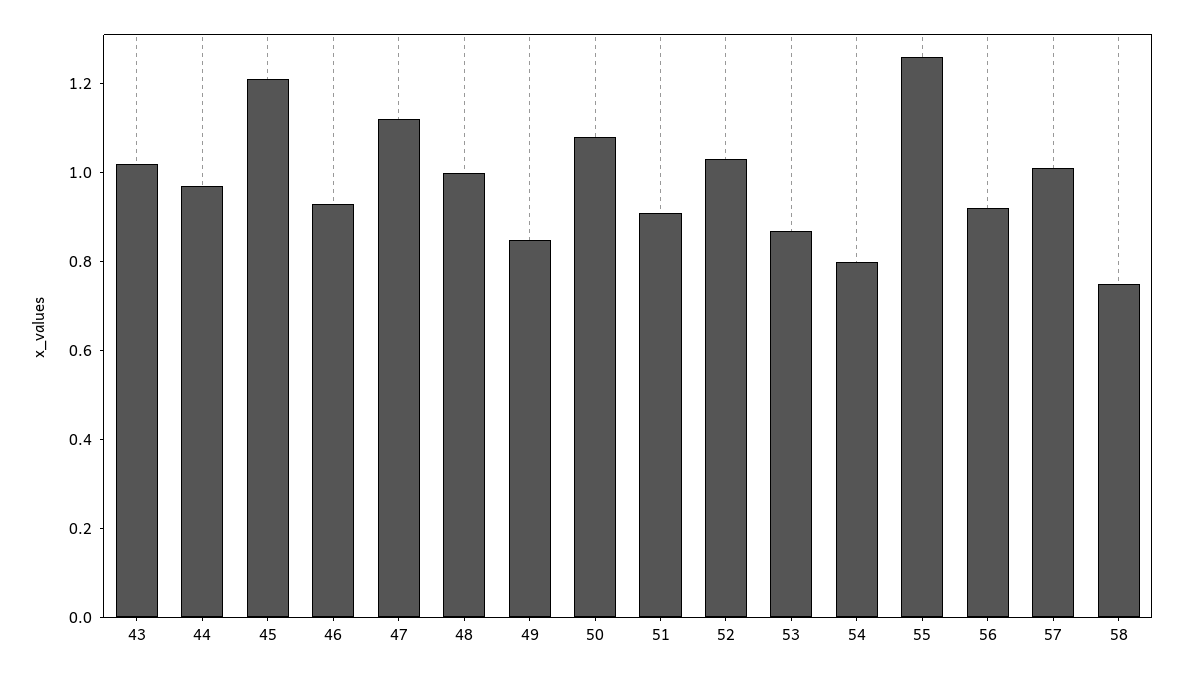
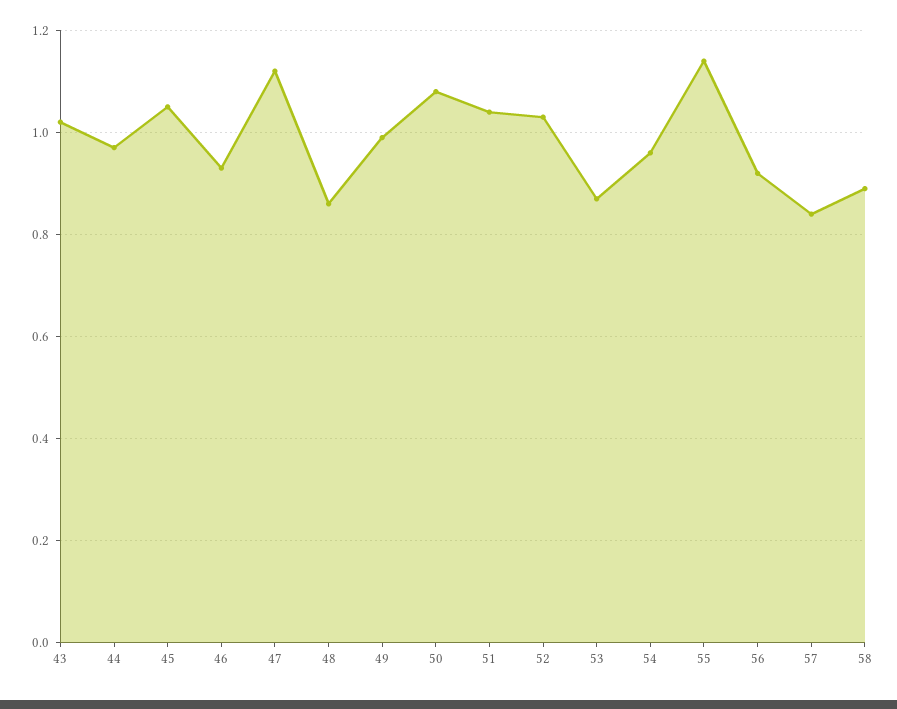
45: 1.2 -> 1.05
48: 1 -> 0.85
49: 0.85 -> 1
51: 0.9 -> 1.05
54: 0.8 -> 0.95
55: 1.25 -> 1.15
57: 1 -> 0.85
58: 0.75 -> 0.9

